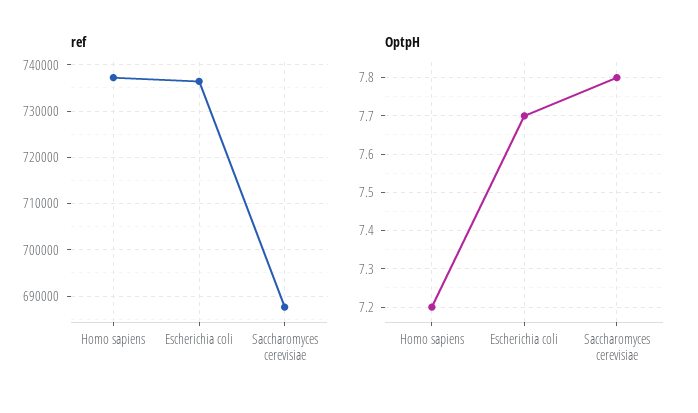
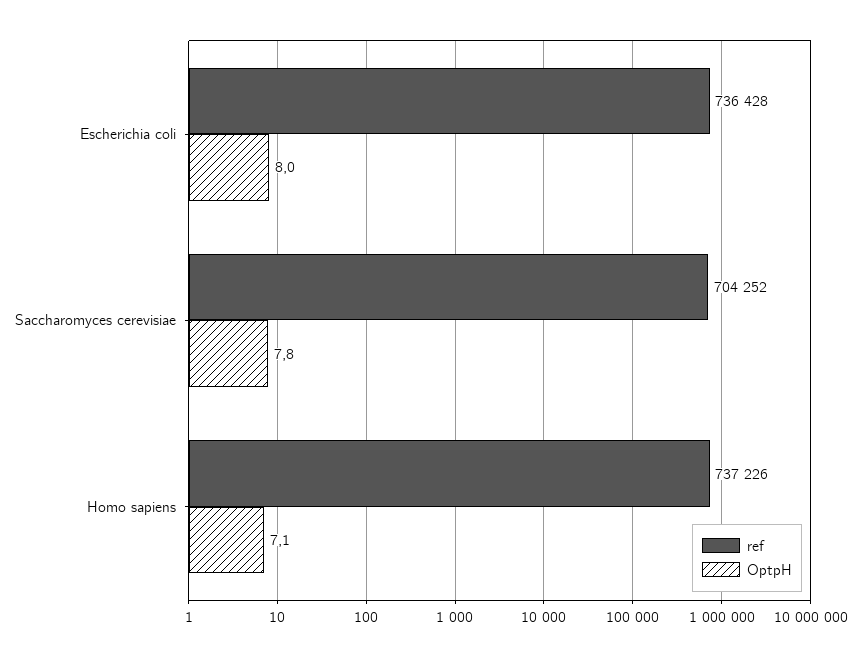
ref, Saccharomyces cerevisiae: 688000 -> 704252
OptpH, Homo sapiens: 7.2 -> 7.1
OptpH, Escherichia coli: 7.7 -> 8

